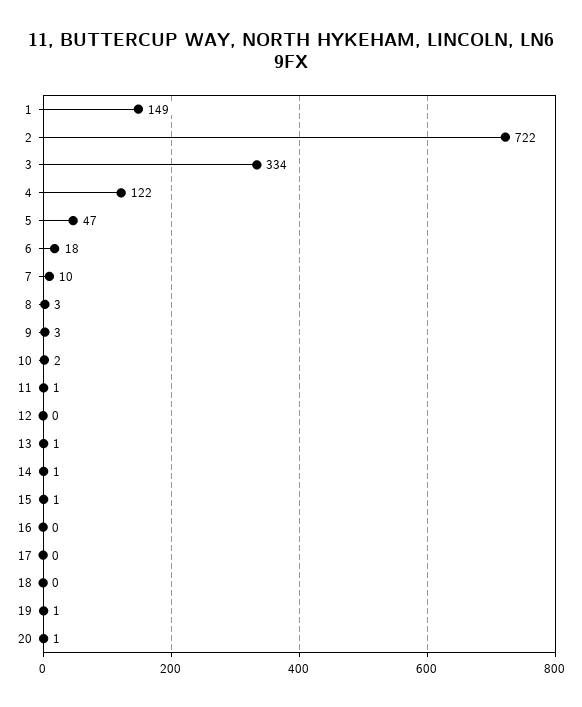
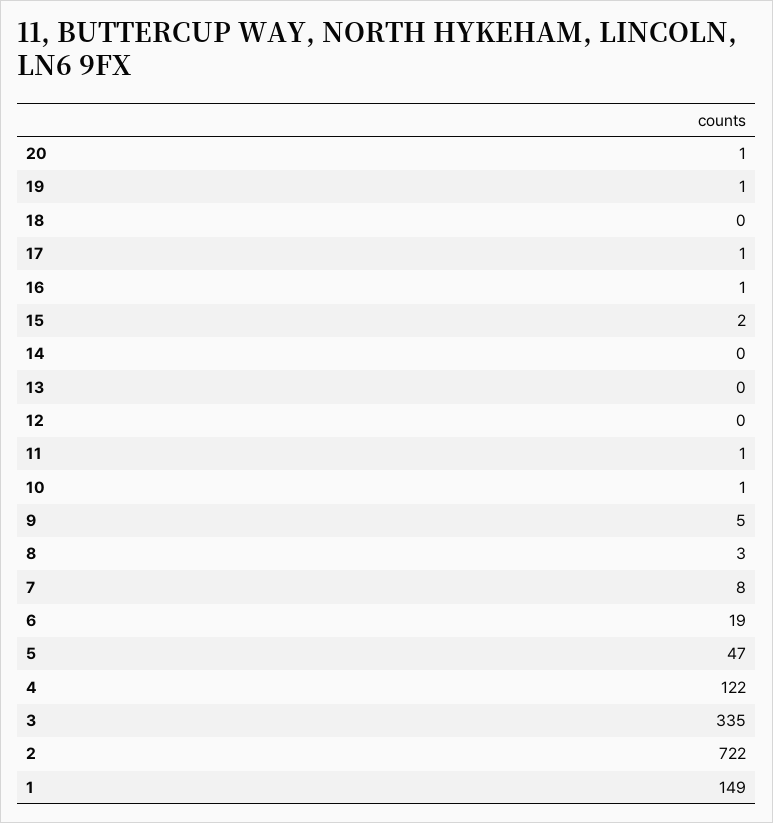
3: 334 -> 335
6: 18 -> 19
7: 10 -> 8
9: 3 -> 5
10: 2 -> 1
13: 1 -> 0
14: 1 -> 0
15: 1 -> 2
16: 0 -> 1
17: 0 -> 1

